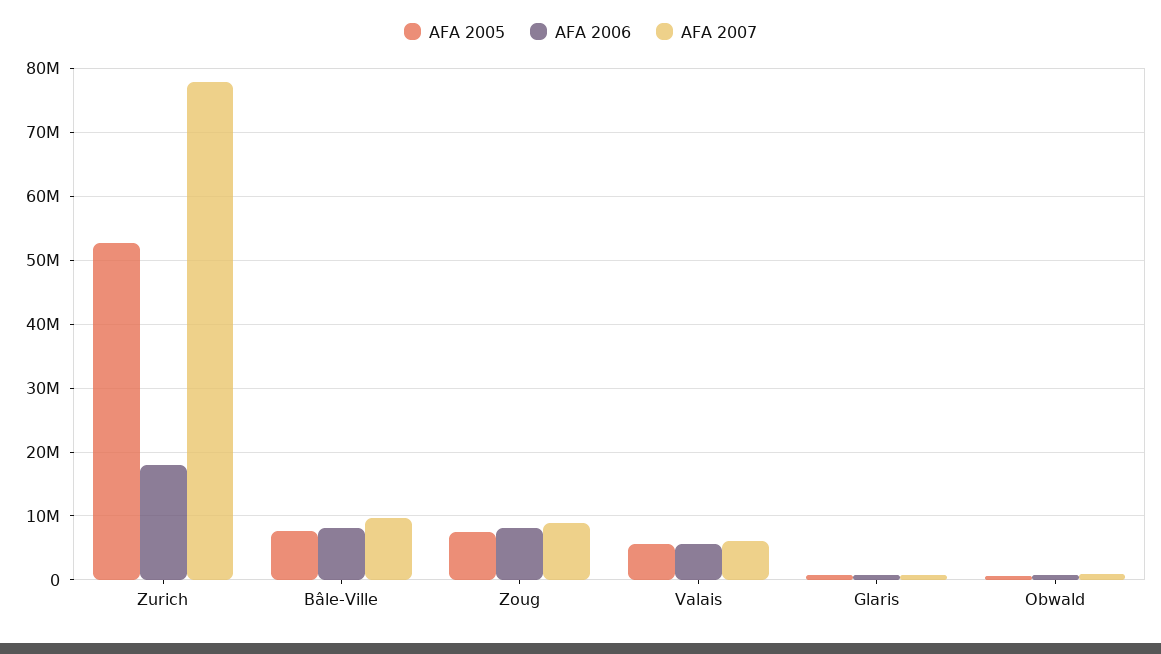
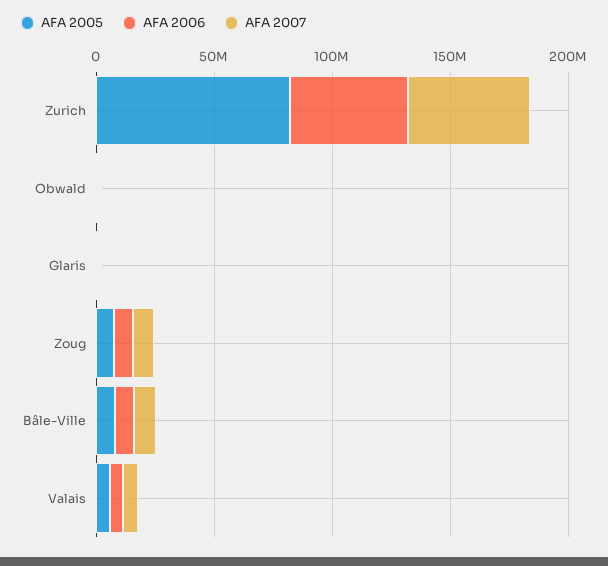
AFA 2005, Zurich: 53000000 -> 80000000
AFA 2006, Zurich: 18000000 -> 50000000
AFA 2007, Zurich: 78000000 -> 50000000

